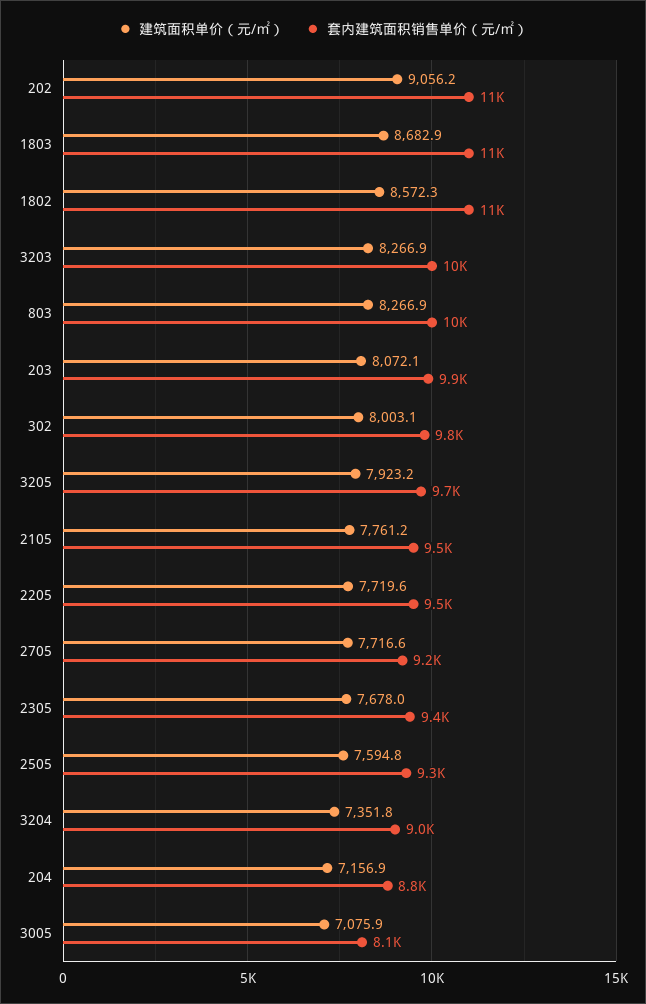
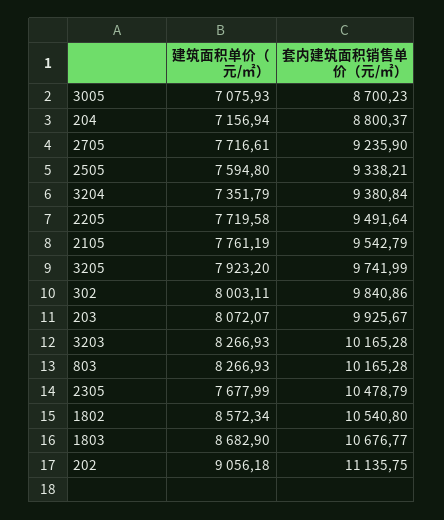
套内建筑面积销售单价（元/㎡）, 2305: 9400 -> 10478.79
套内建筑面积销售单价（元/㎡）, 3204: 9000 -> 9380.84
套内建筑面积销售单价（元/㎡）, 3005: 8100 -> 8700.23

